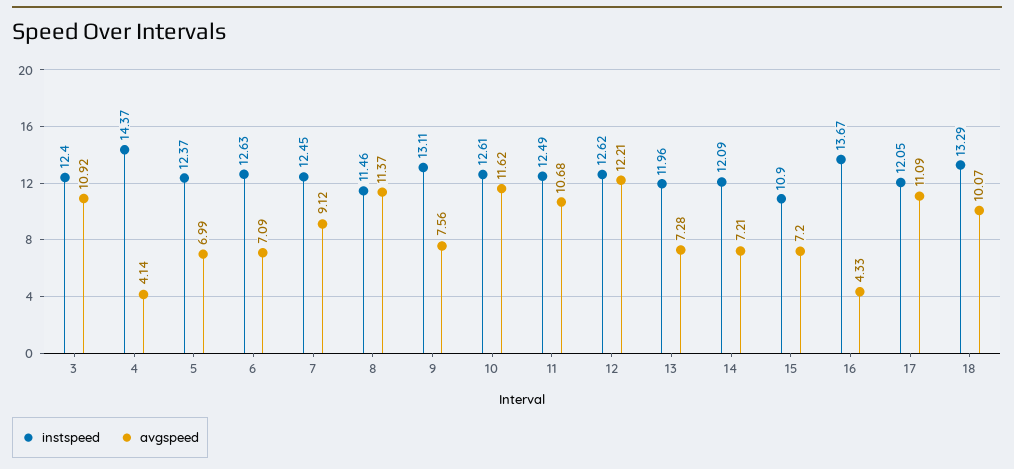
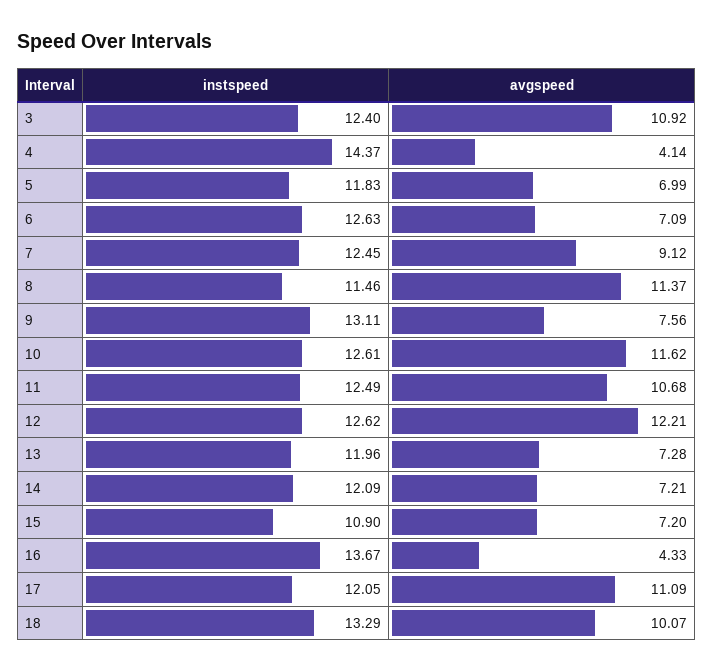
instspeed, 5: 12.37 -> 11.83

